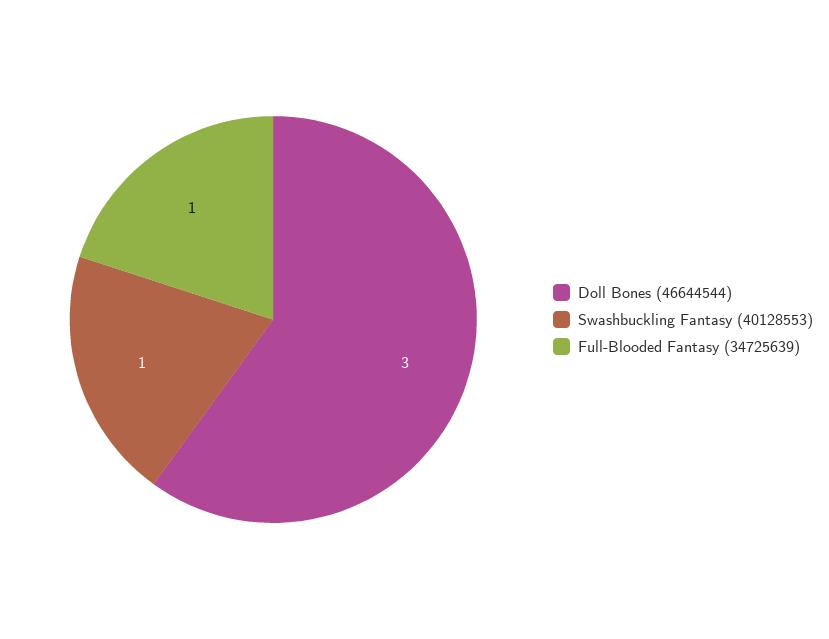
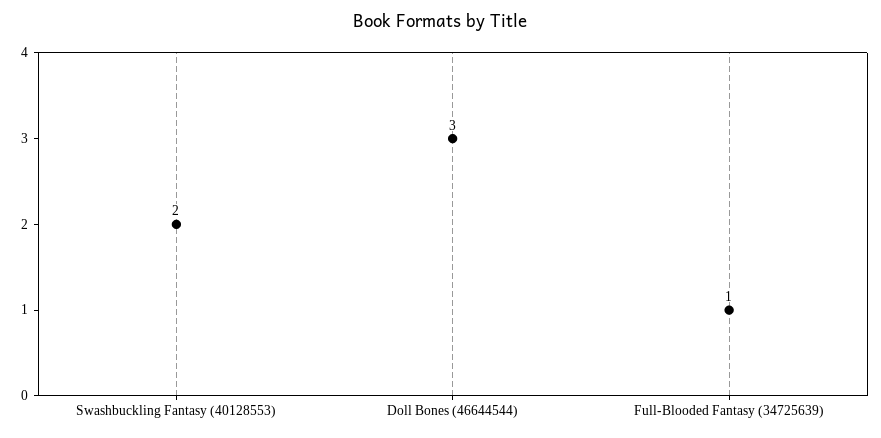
Swashbuckling Fantasy (40128553): 1 -> 2

